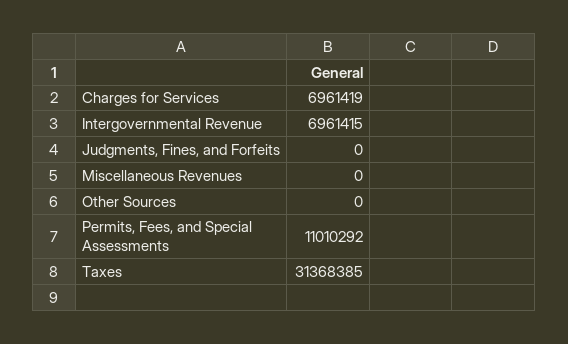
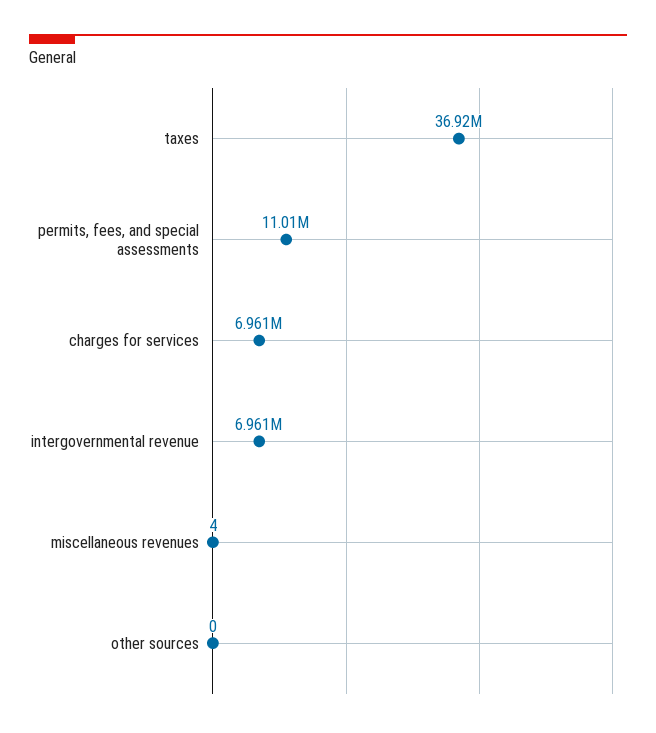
Judgments, Fines, and Forfeits: 0 -> none
Miscellaneous Revenues: 0 -> 4
Taxes: 31368385 -> 36920000

